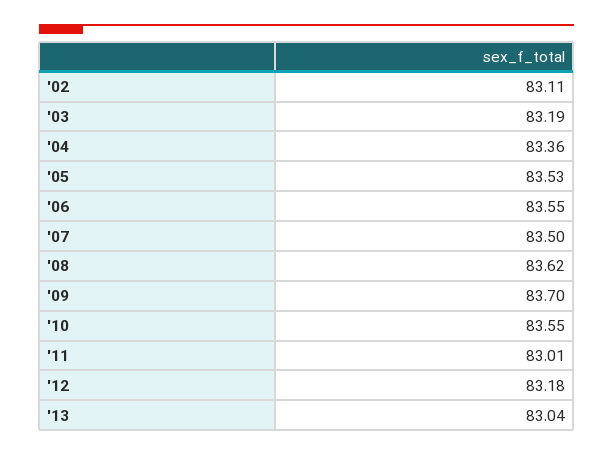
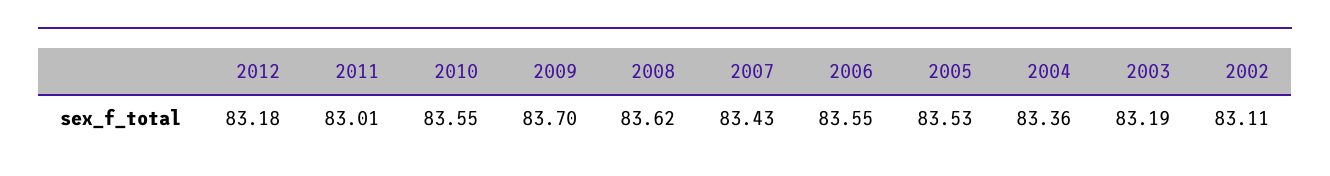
'07: 83.5 -> 83.43
'13: 83.04 -> none

